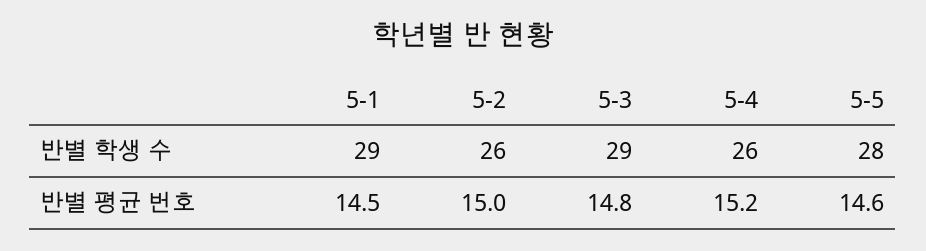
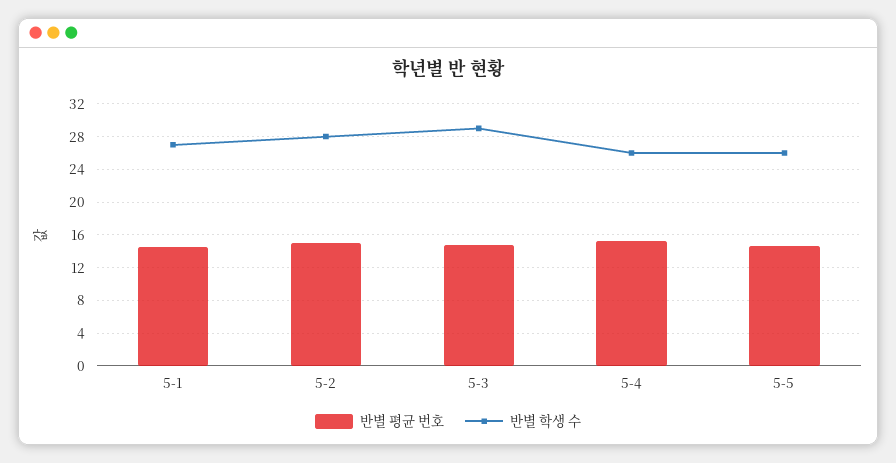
반별 학생 수, 5-1: 29 -> 27
반별 학생 수, 5-2: 26 -> 28
반별 학생 수, 5-5: 28 -> 26

